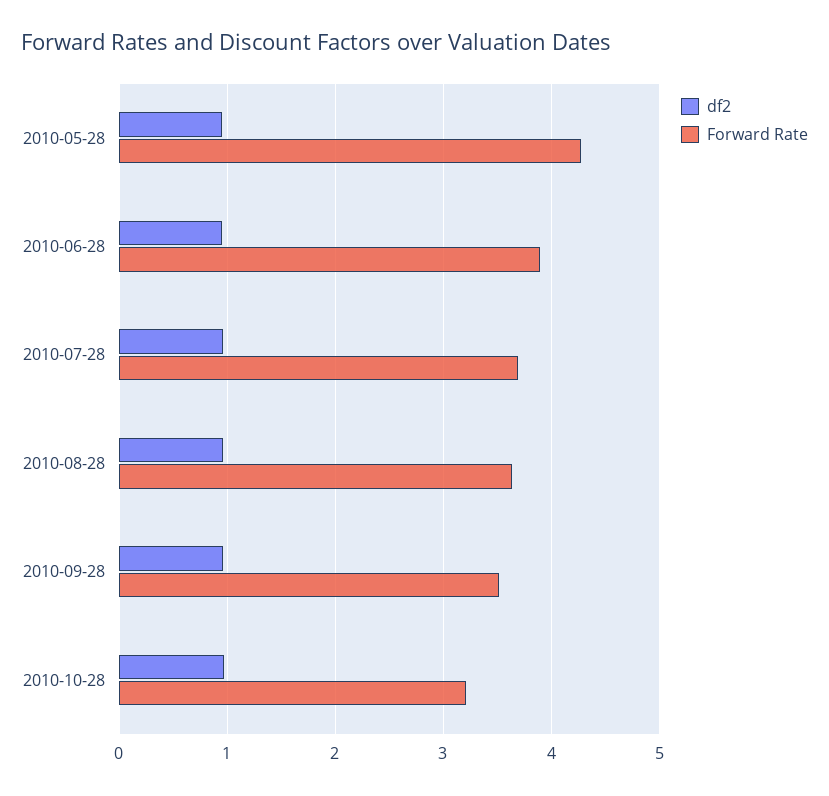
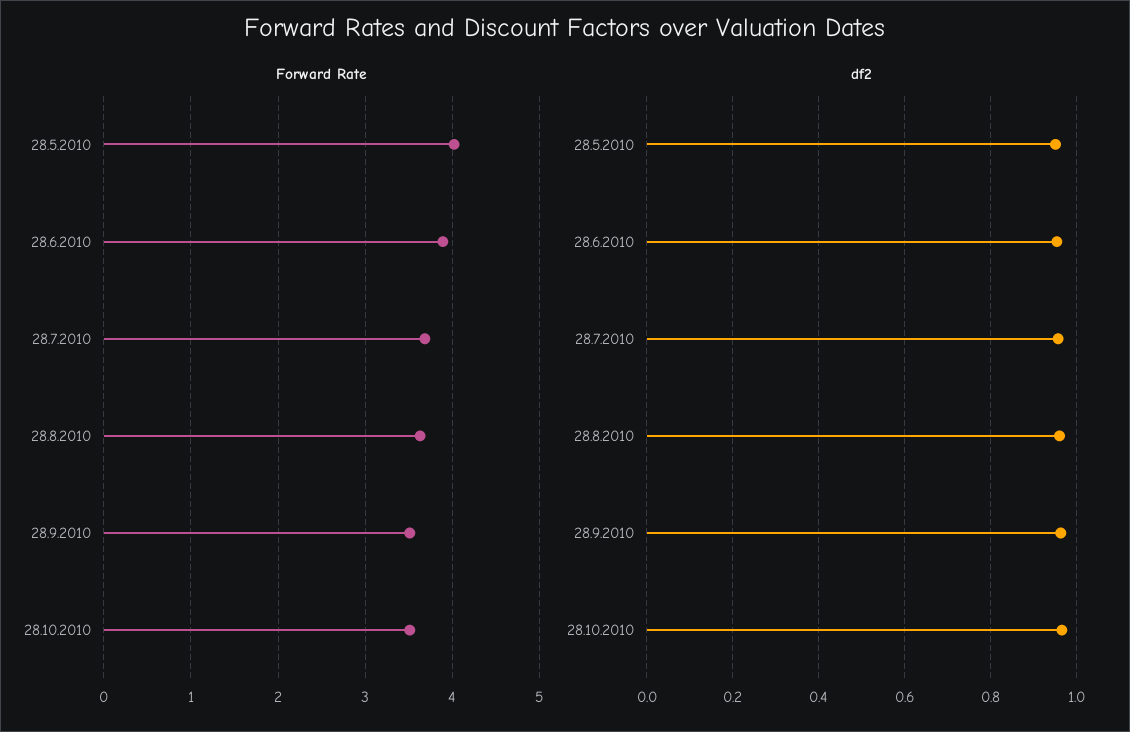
Forward Rate, 2010-05-28: 4.3 -> 4
Forward Rate, 2010-10-28: 3.2 -> 3.5

